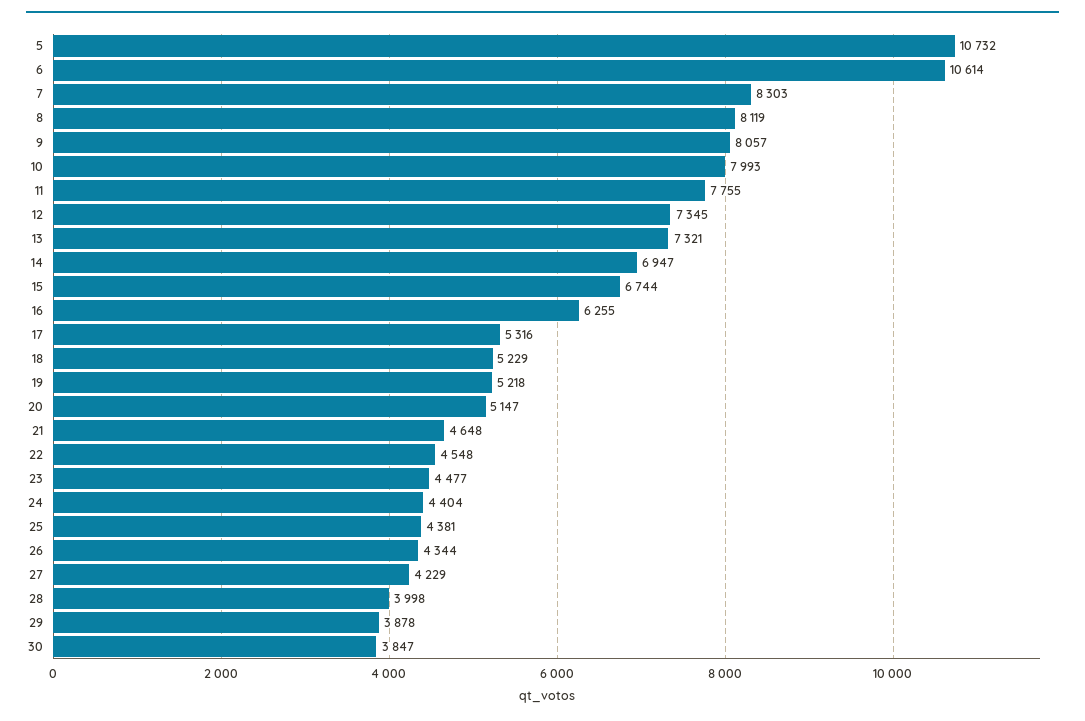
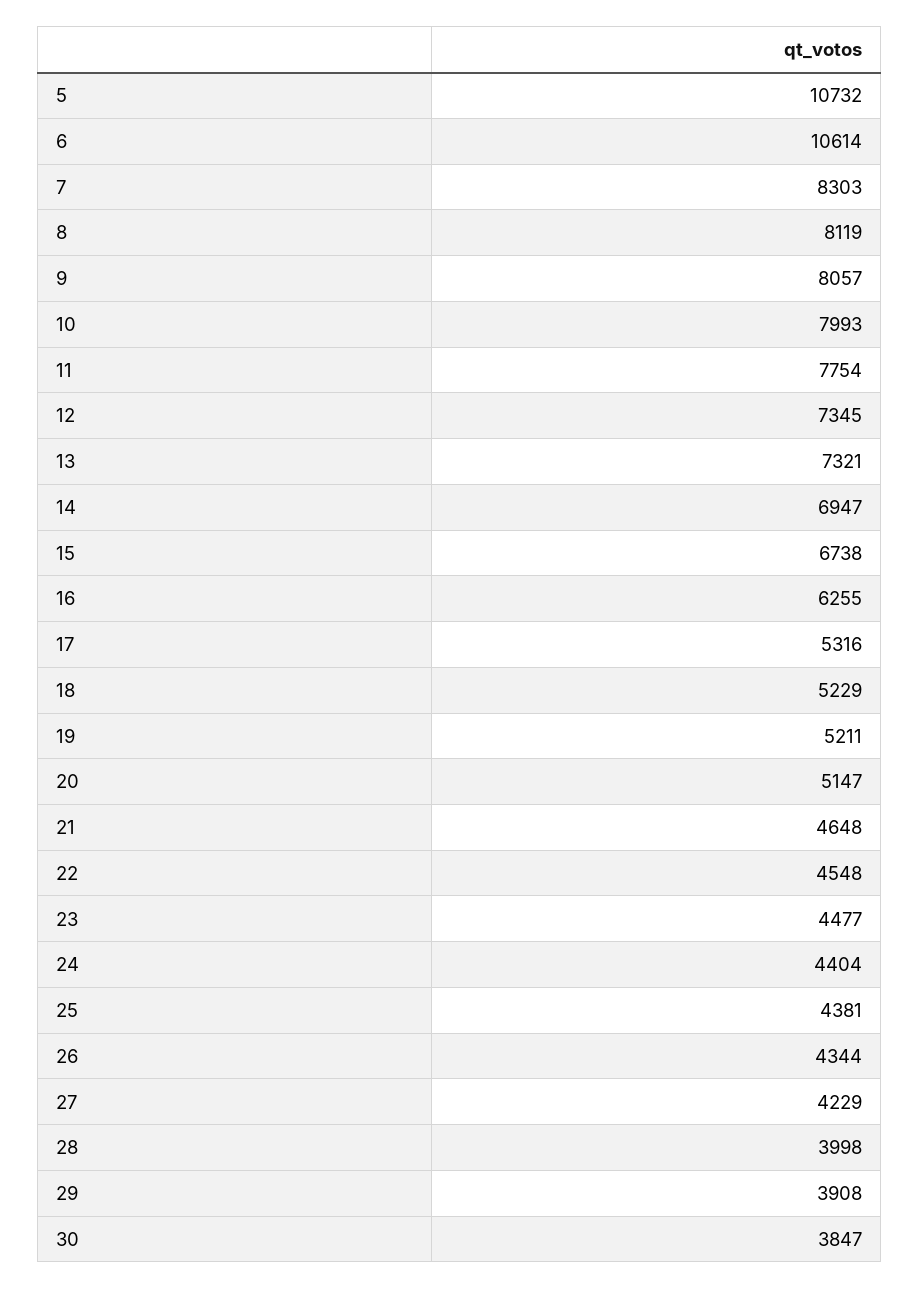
11: 7755 -> 7754
15: 6744 -> 6738
19: 5218 -> 5211
29: 3878 -> 3908

